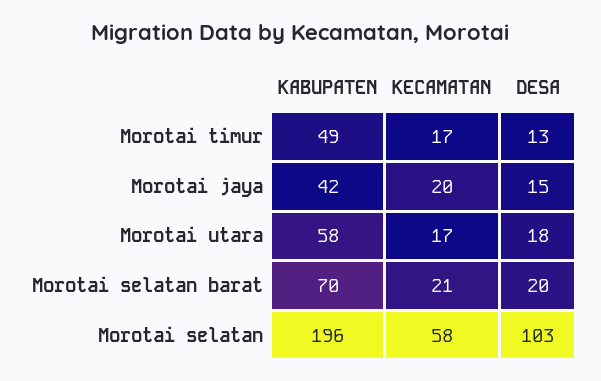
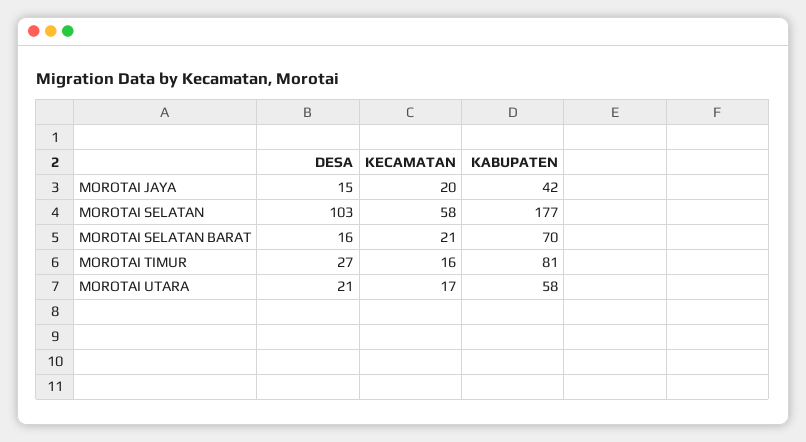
KABUPATEN, Morotai timur: 49 -> 81
KECAMATAN, Morotai timur: 17 -> 16
DESA, Morotai timur: 13 -> 27
DESA, Morotai utara: 18 -> 21
DESA, Morotai selatan barat: 20 -> 16
KABUPATEN, Morotai selatan: 196 -> 177

